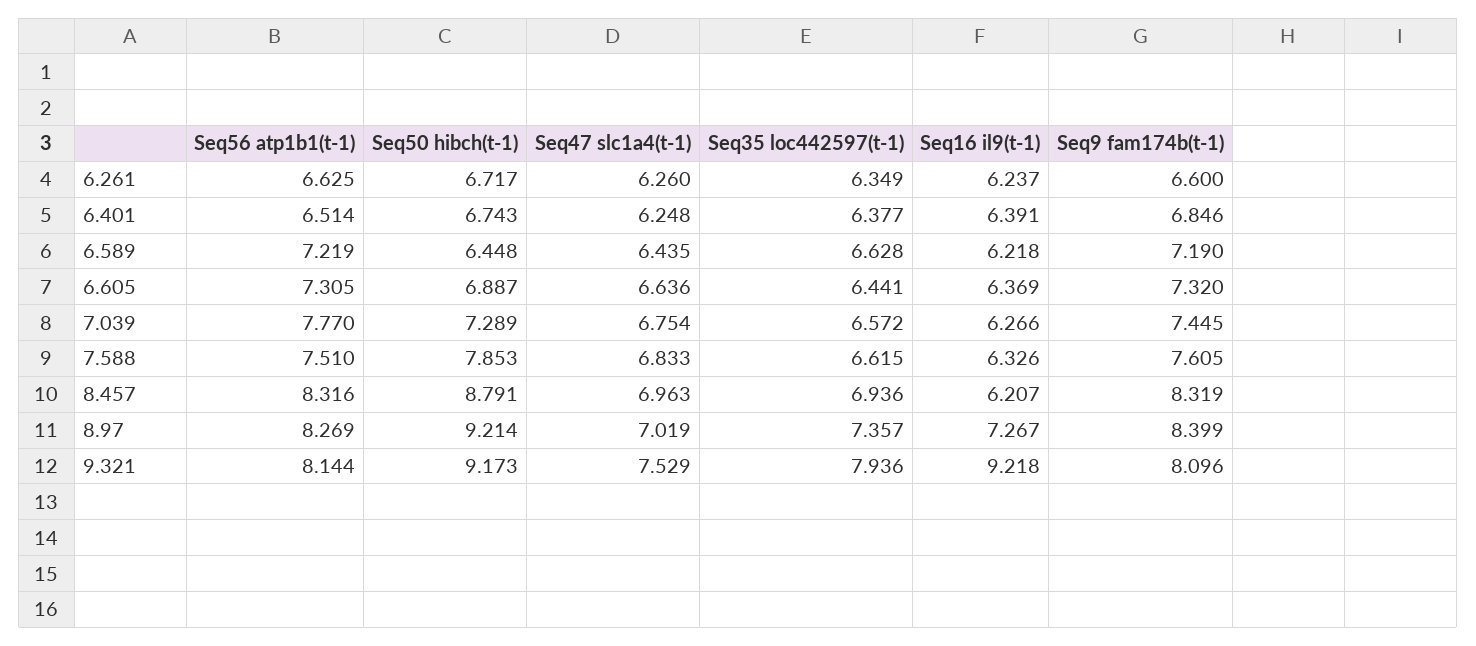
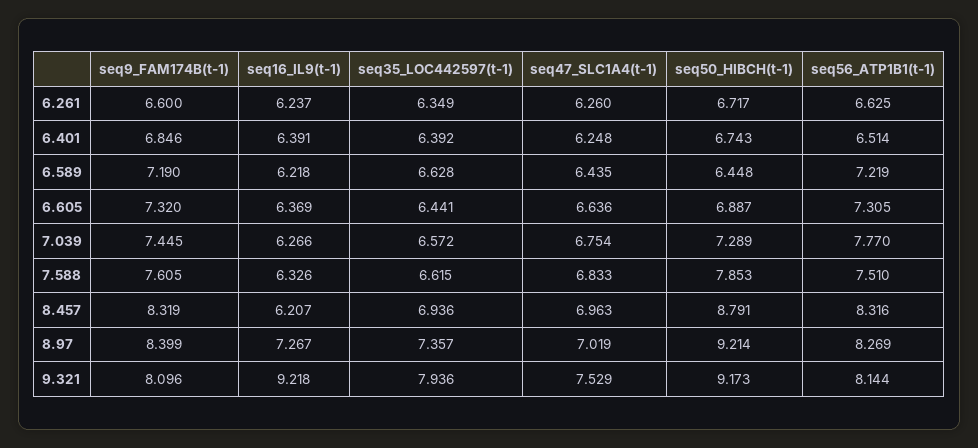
Seq35 loc442597(t-1), 6.401: 6.377 -> 6.392

